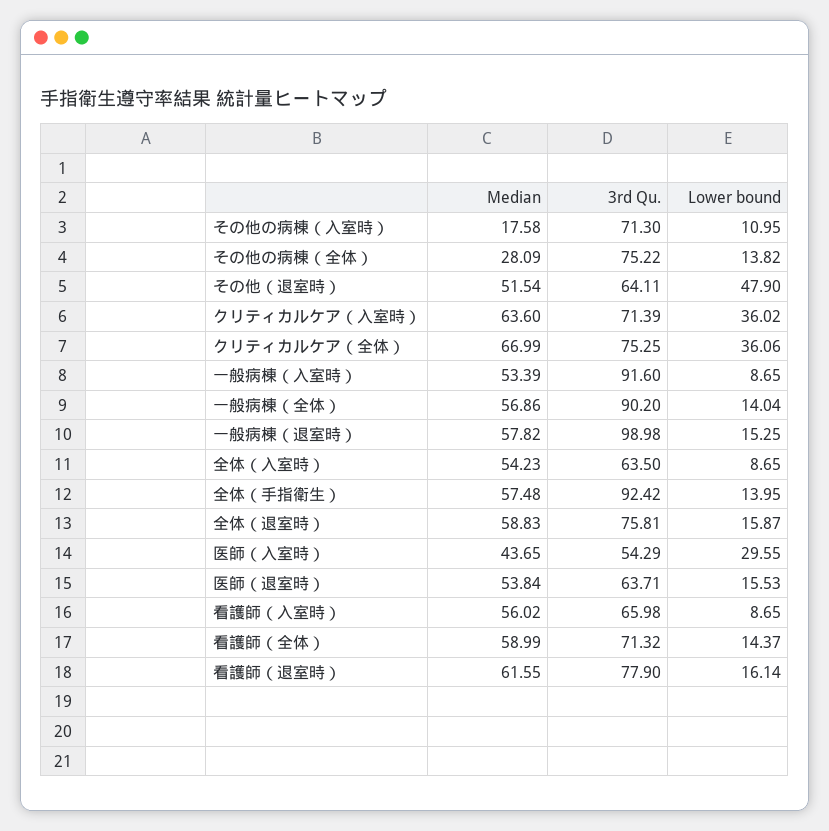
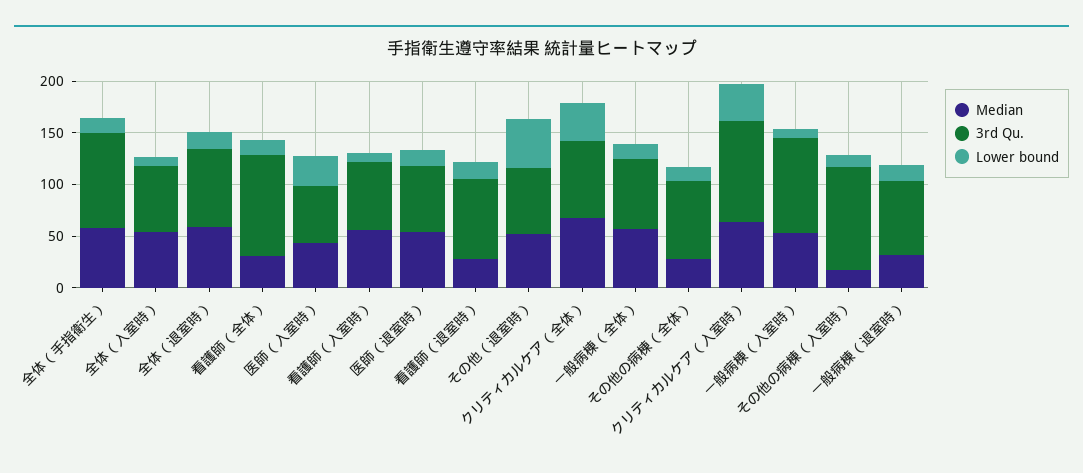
3rd Qu., その他の病棟（入室時）: 71.3 -> 100
3rd Qu., クリティカルケア（入室時）: 71.39 -> 100
3rd Qu., 一般病棟（全体）: 90.2 -> 70
Median, 一般病棟（退室時）: 57.82 -> 30
3rd Qu., 一般病棟（退室時）: 98.98 -> 70
Median, 看護師（全体）: 58.99 -> 30
3rd Qu., 看護師（全体）: 71.32 -> 100
Median, 看護師（退室時）: 61.55 -> 30

